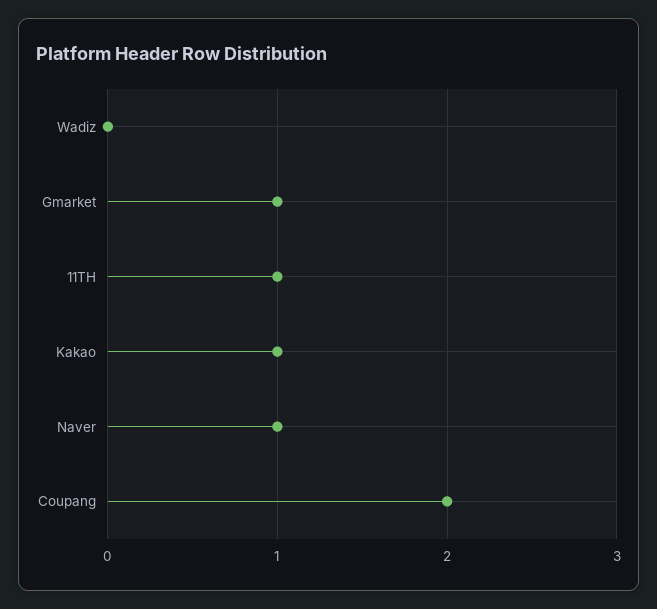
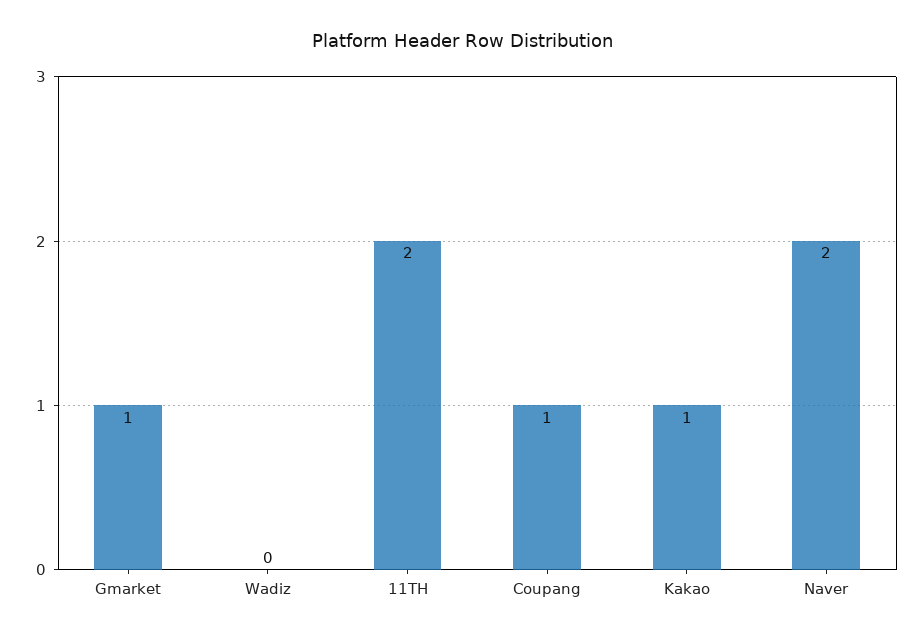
11TH: 1 -> 2
Naver: 1 -> 2
Coupang: 2 -> 1

